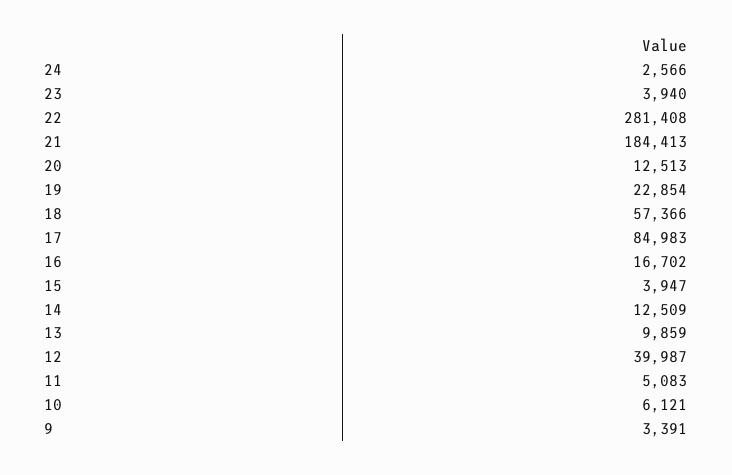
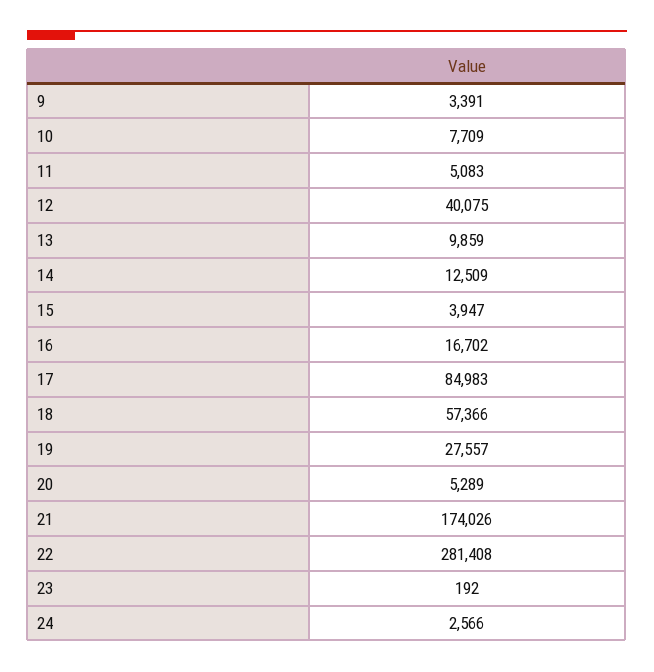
23: 3940 -> 192
21: 184413 -> 174026
20: 12513 -> 5289
19: 22854 -> 27557
12: 39987 -> 40075
10: 6121 -> 7709

